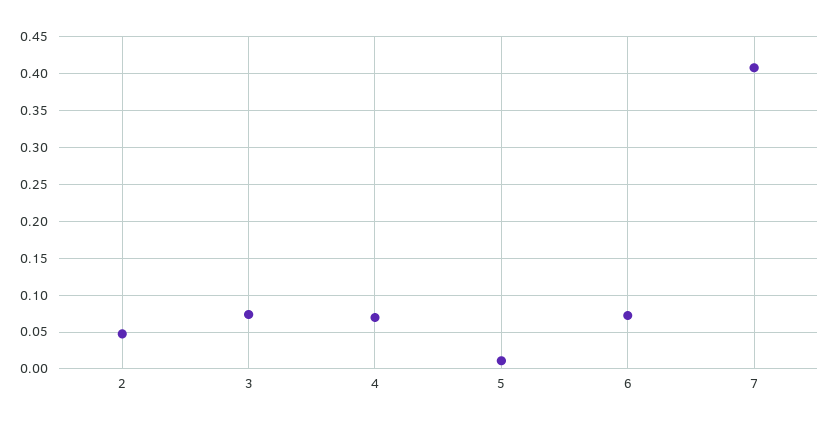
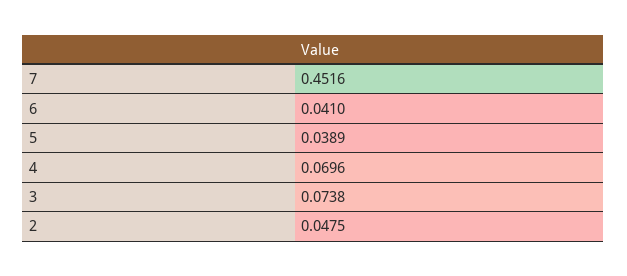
5: 0.01 -> 0.0389
6: 0.07 -> 0.041
7: 0.41 -> 0.4516

